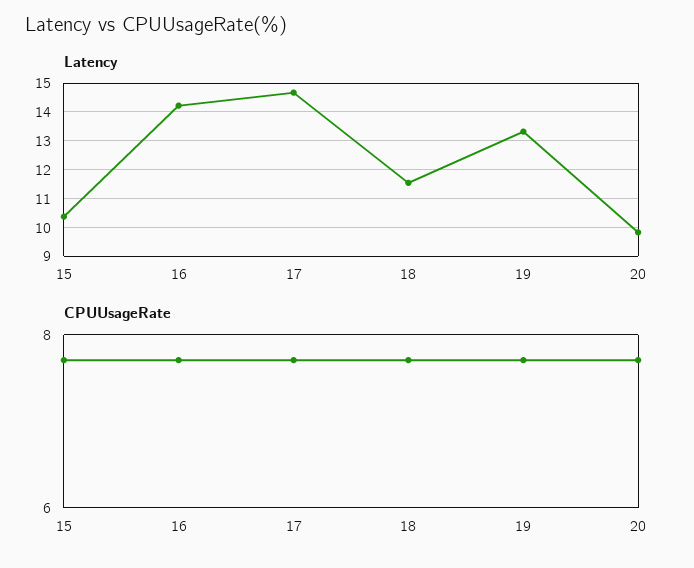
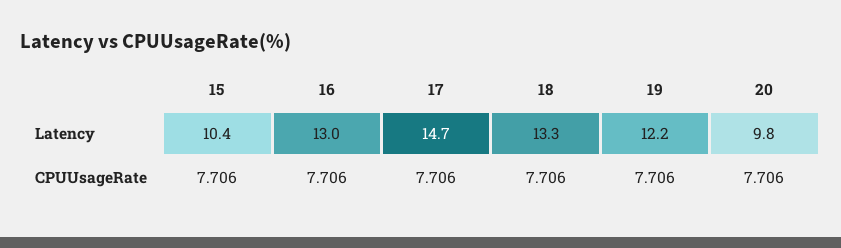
Latency, 16: 14.25 -> 13
Latency, 18: 11.5 -> 13.3
Latency, 19: 13.25 -> 12.2

